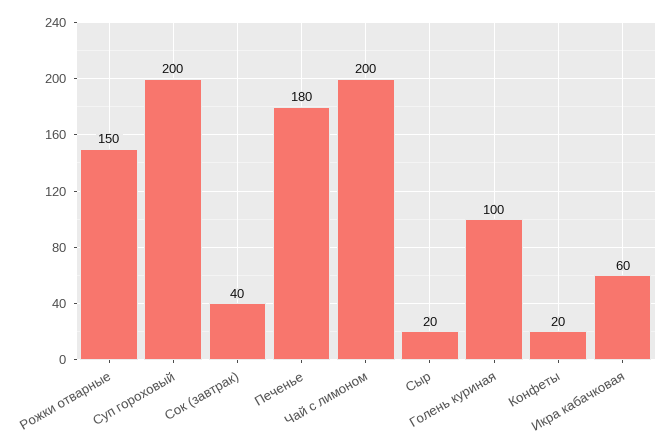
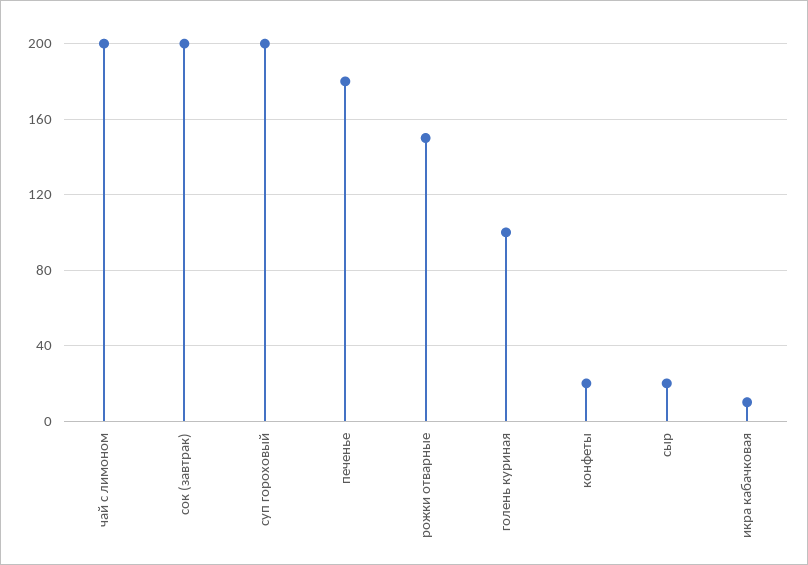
Сок (завтрак): 40 -> 200
Икра кабачковая: 60 -> 10

